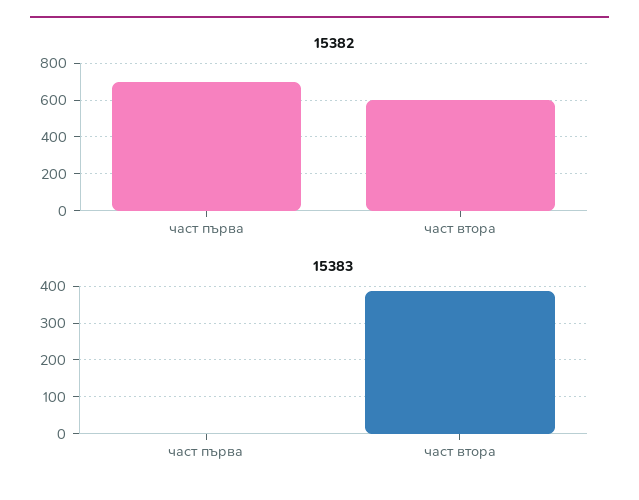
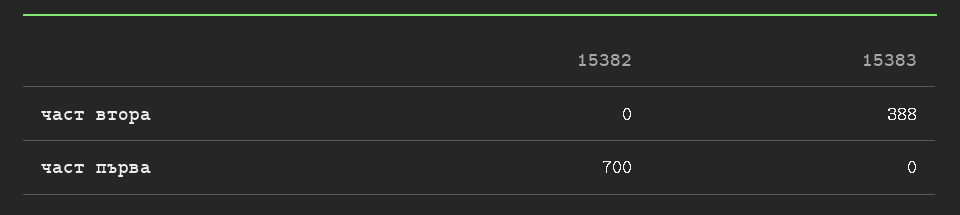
15382, част втора: 600 -> 0

